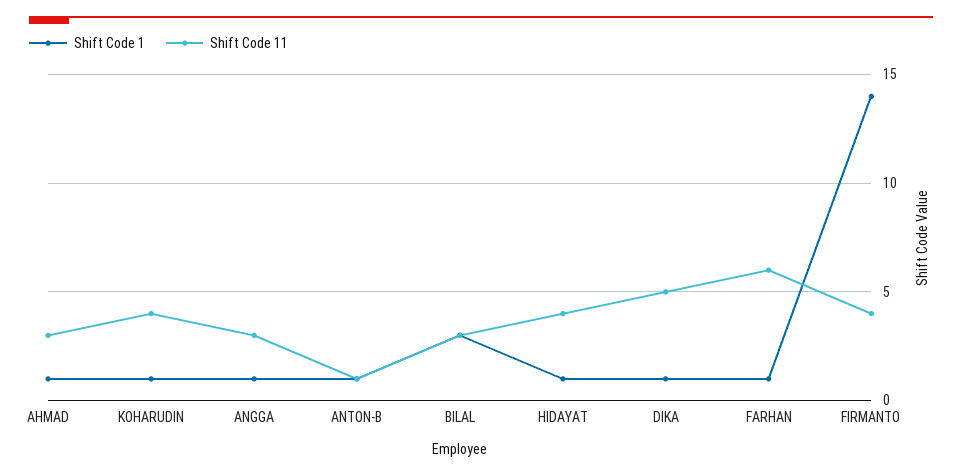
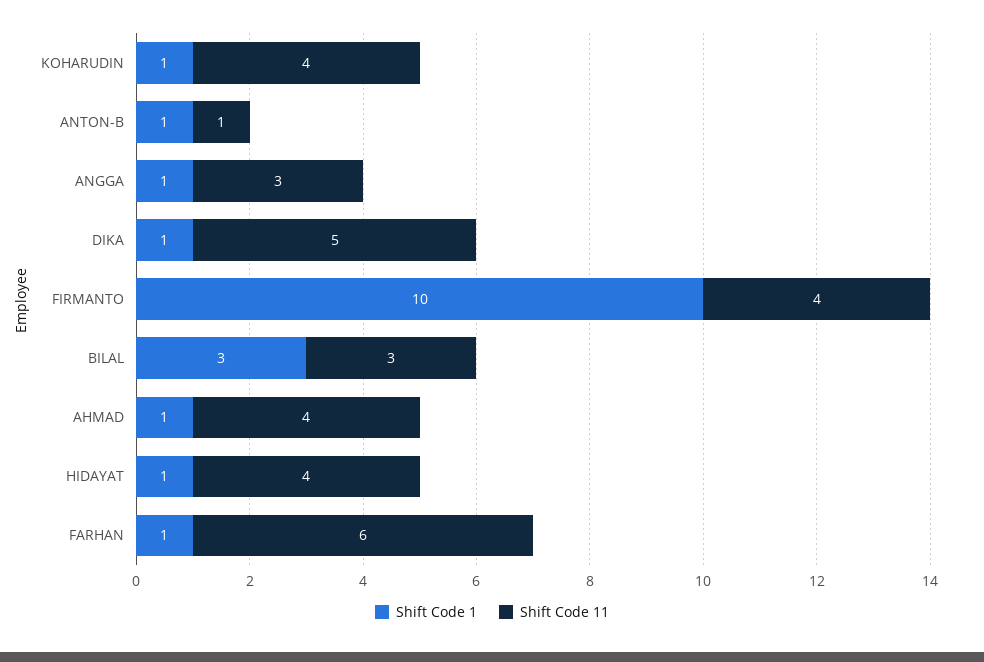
Shift Code 11, AHMAD: 3 -> 4
Shift Code 1, FIRMANTO: 14 -> 10

